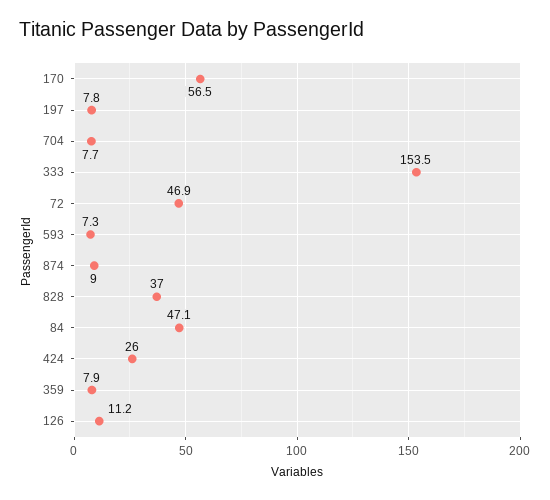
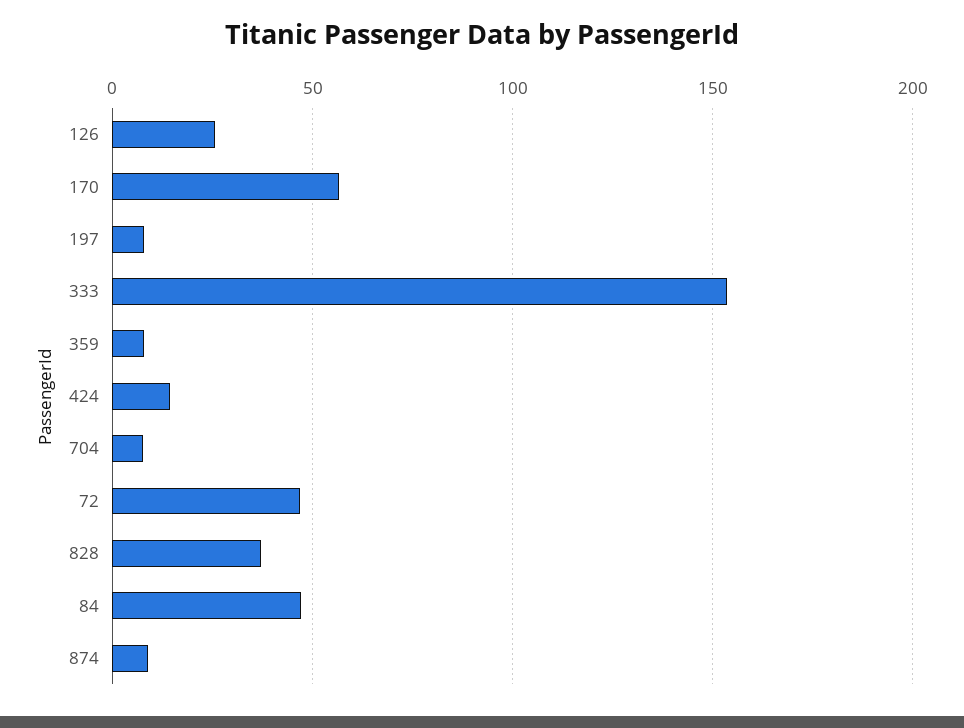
593: 7.3 -> none
424: 26 -> 15
126: 11.2 -> 25

